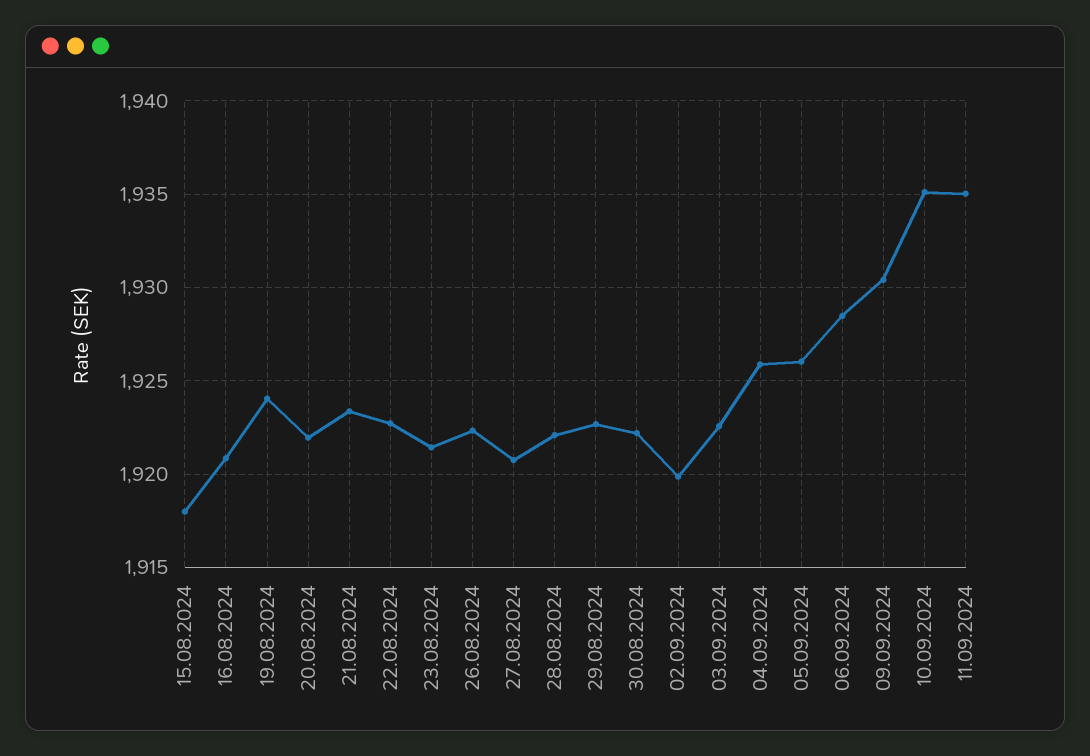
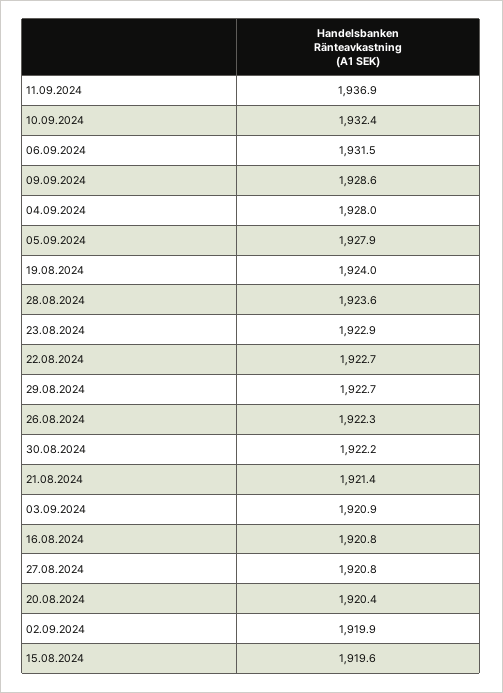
15.08.2024: 1918 -> 1919.6
20.08.2024: 1922 -> 1920.4
21.08.2024: 1923.5 -> 1921.4
23.08.2024: 1921.5 -> 1922.9
28.08.2024: 1922 -> 1923.6
03.09.2024: 1922.5 -> 1920.9
04.09.2024: 1926 -> 1928
05.09.2024: 1926 -> 1927.9
06.09.2024: 1928.5 -> 1931.5
09.09.2024: 1930.5 -> 1928.6
10.09.2024: 1935 -> 1932.4
11.09.2024: 1935 -> 1936.9

